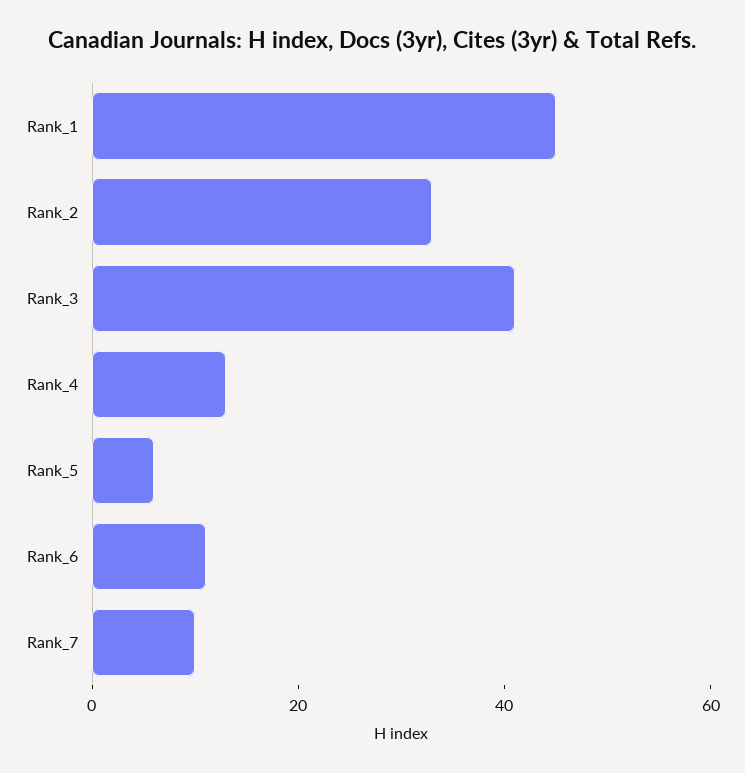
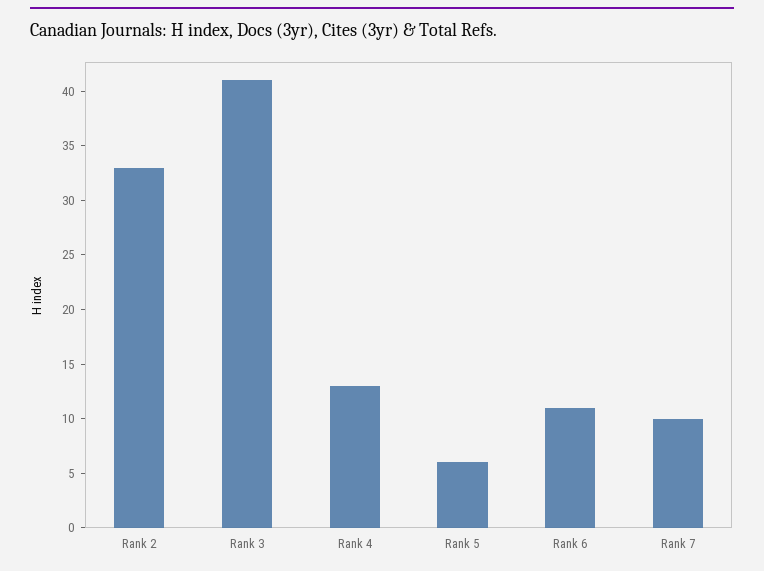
Rank_1: 45 -> none

